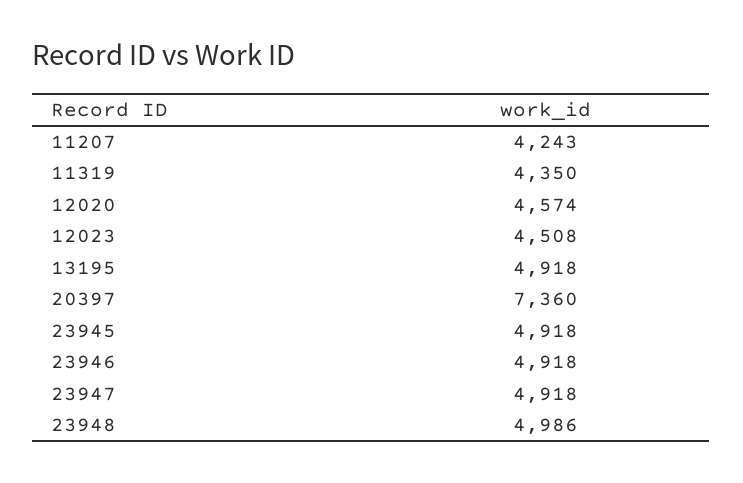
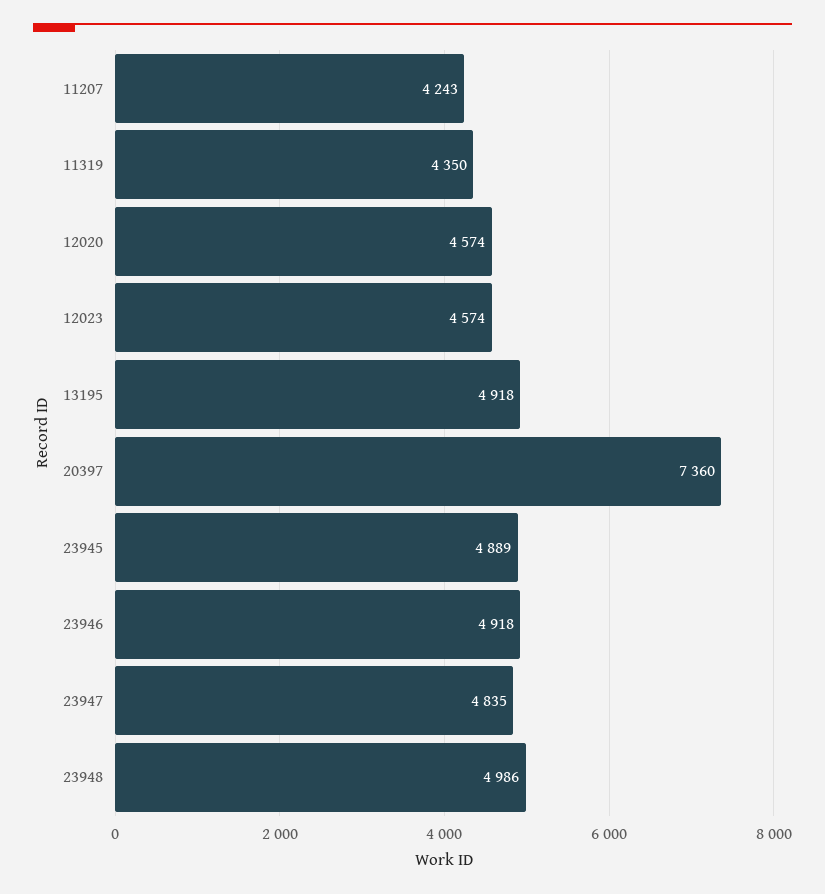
12023: 4508 -> 4574
23945: 4918 -> 4889
23947: 4918 -> 4835

